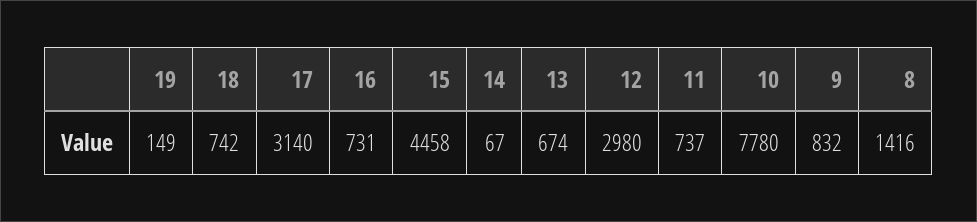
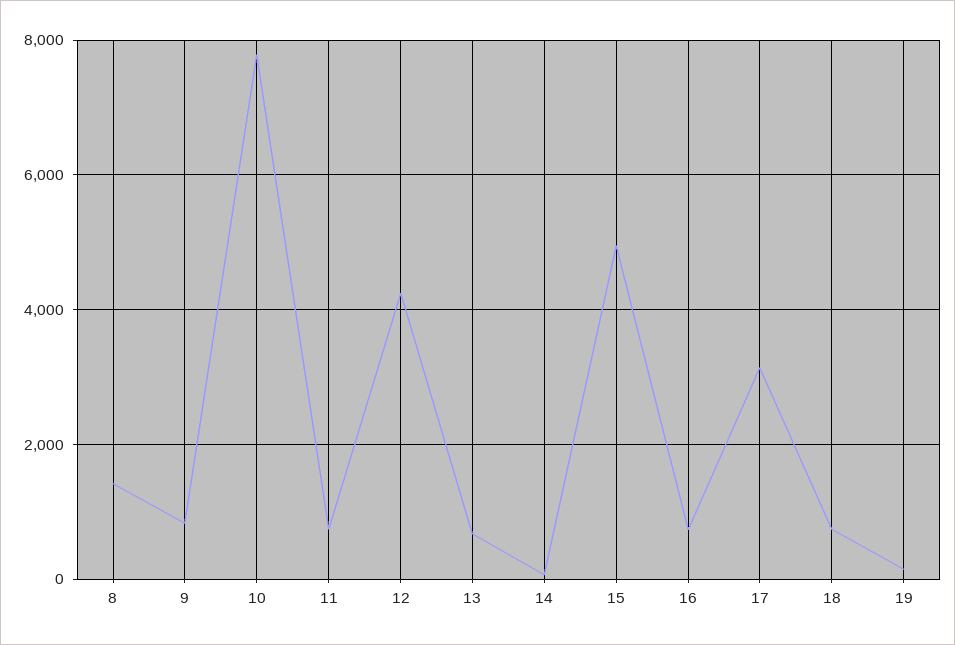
15: 4458 -> 5000
12: 2980 -> 4200

